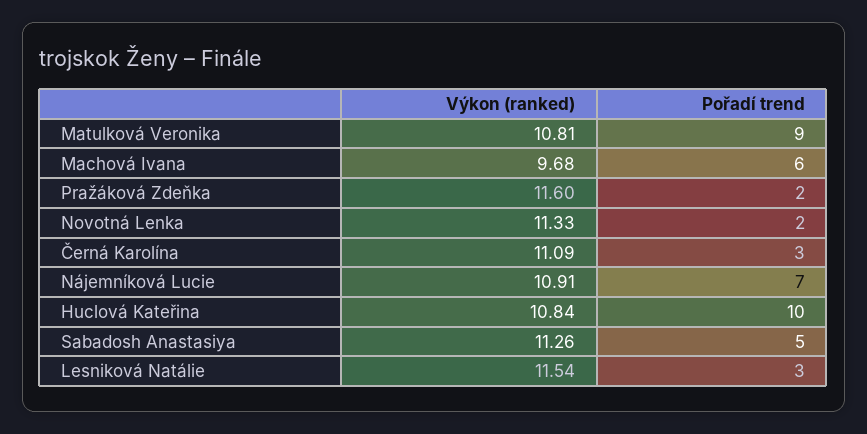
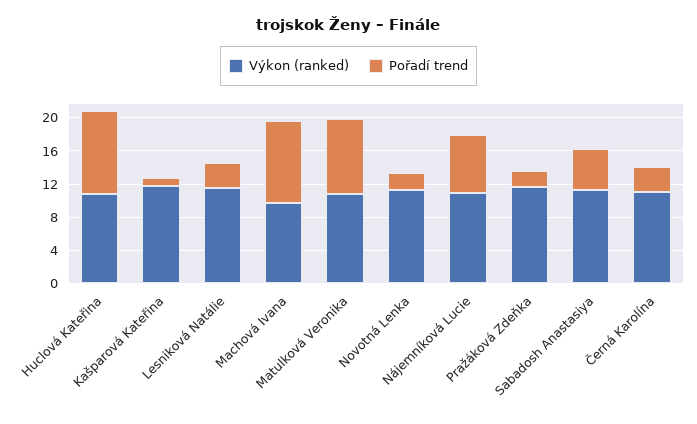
Pořadí trend, Machová Ivana: 6 -> 10
Výkon (ranked), Kašparová Kateřina: none -> 12
Pořadí trend, Kašparová Kateřina: none -> 1

